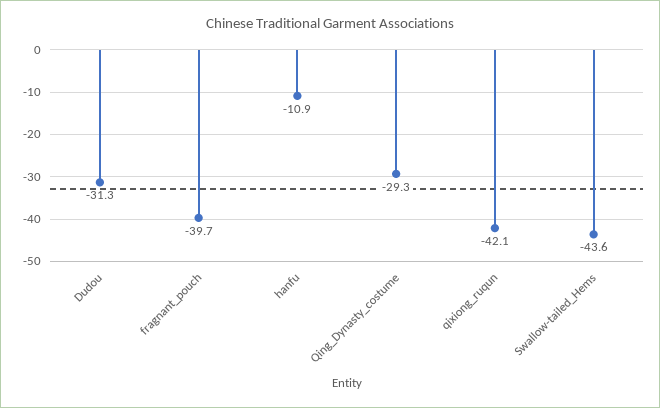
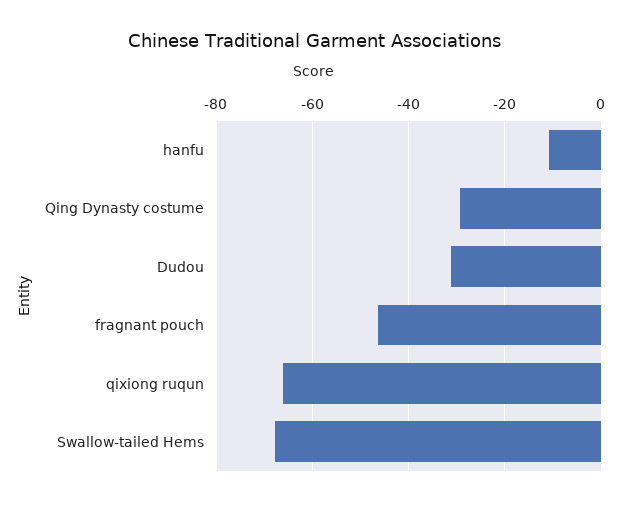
fragnant_pouch: -39.7 -> -46
qixiong_ruqun: -42.1 -> -66
Swallow-tailed_Hems: -43.6 -> -68

